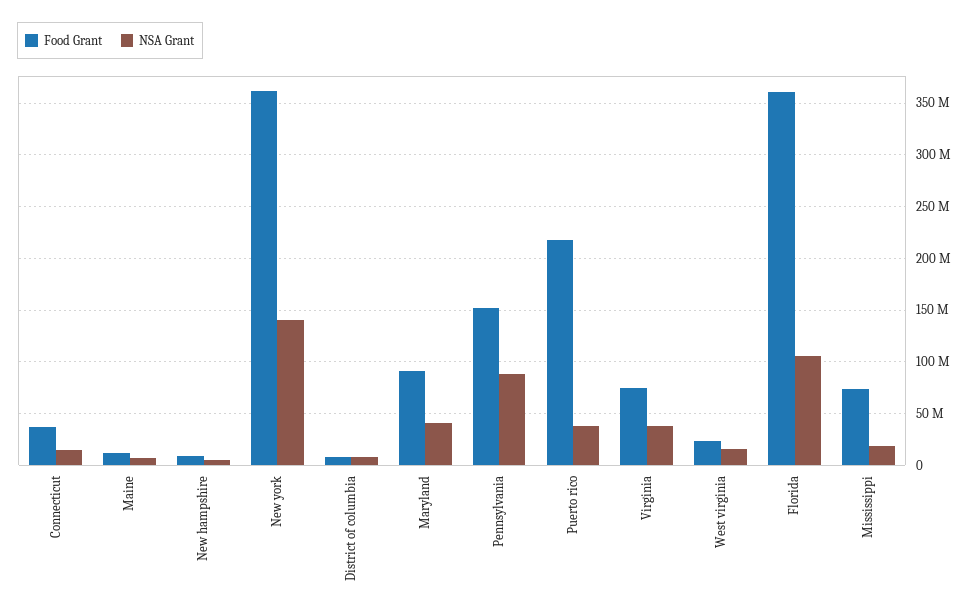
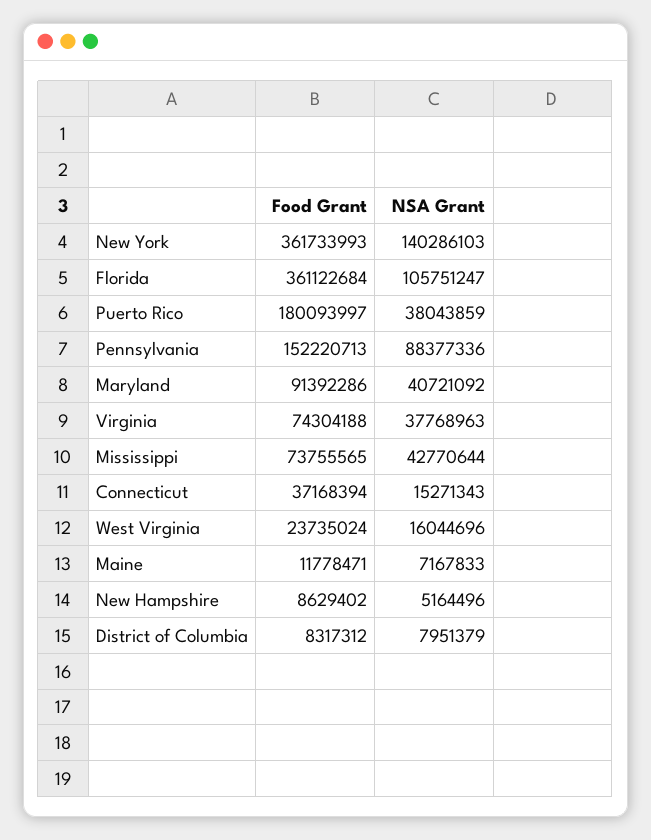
Food Grant, Puerto rico: 220000000 -> 180093997
NSA Grant, Mississippi: 20000000 -> 42770644

